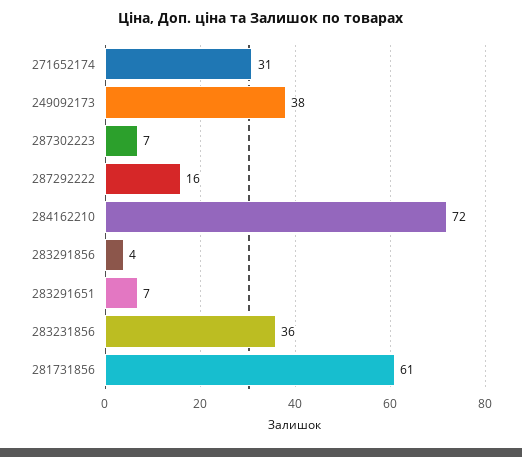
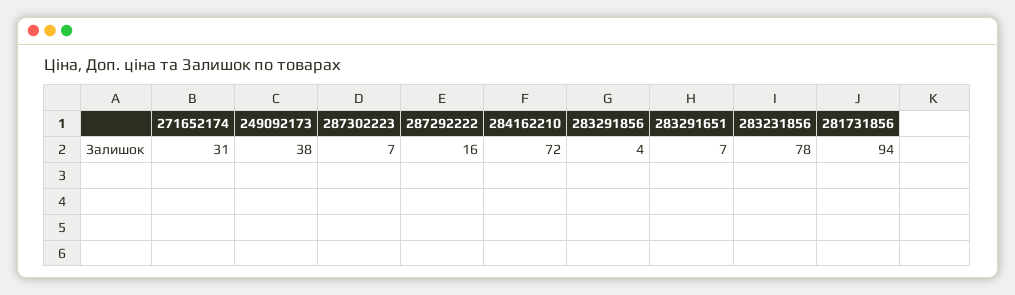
283231856: 36 -> 78
281731856: 61 -> 94

